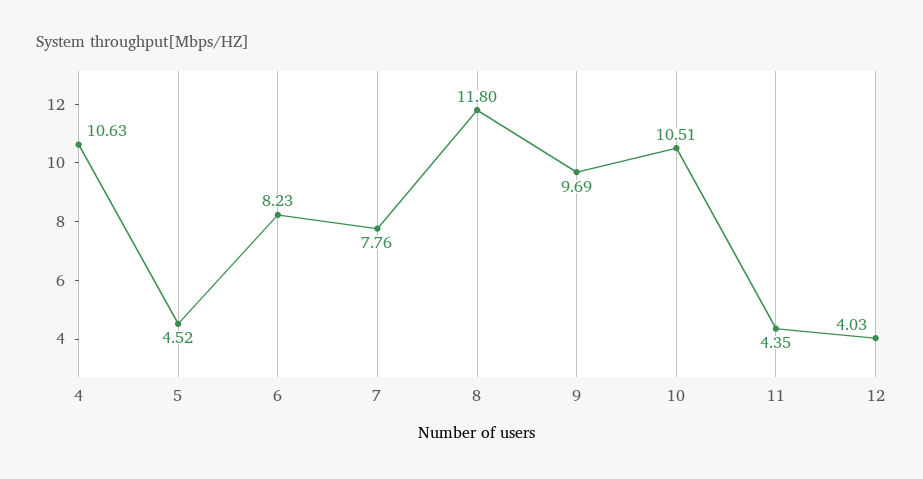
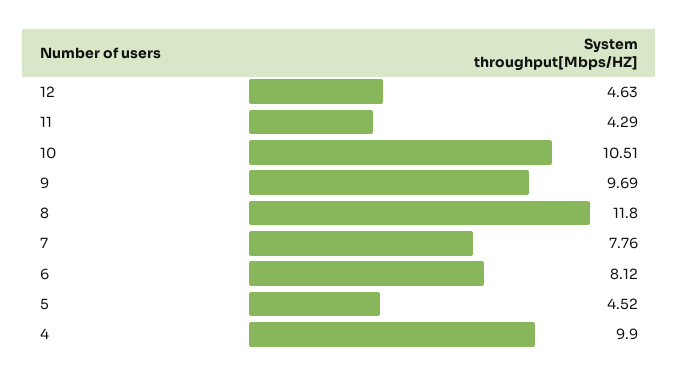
4: 10.63 -> 9.9
6: 8.23 -> 8.12
11: 4.35 -> 4.29
12: 4.03 -> 4.63

